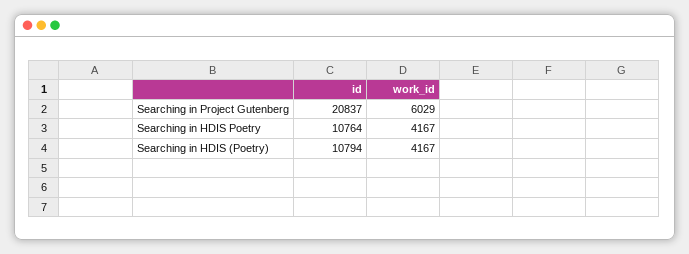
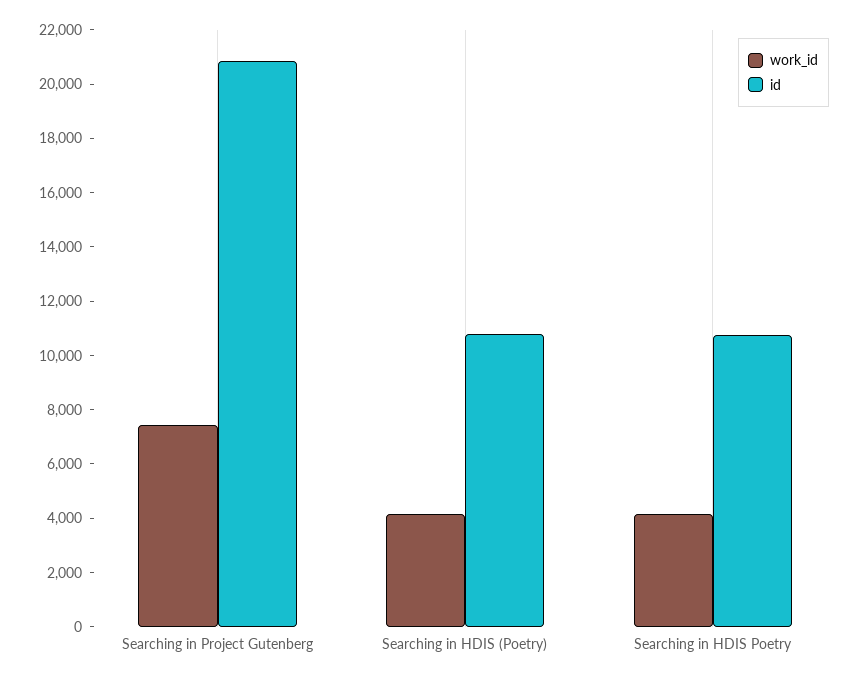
work_id, Searching in Project Gutenberg: 6029 -> 7500

